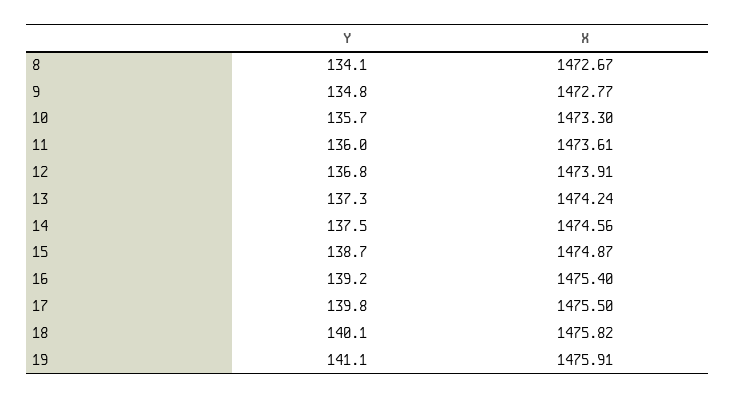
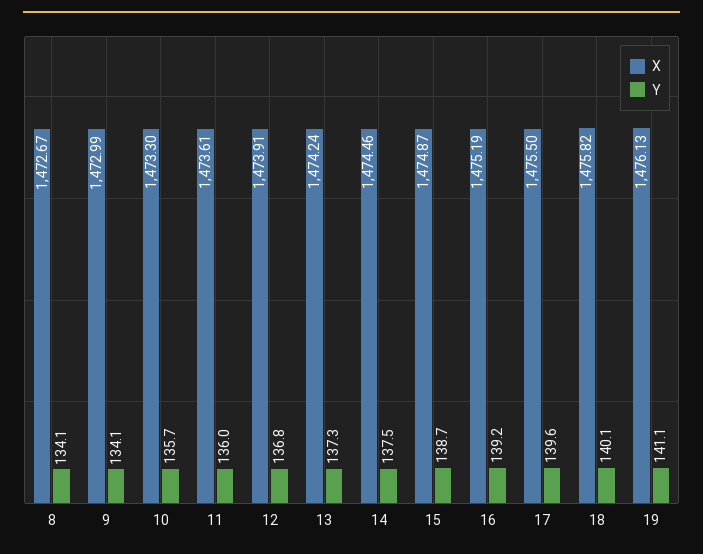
Y, 9: 134.8 -> 134.1
X, 9: 1472.77 -> 1472.99
X, 14: 1474.56 -> 1474.46
X, 16: 1475.4 -> 1475.19
Y, 17: 139.8 -> 139.6
X, 19: 1475.91 -> 1476.13

